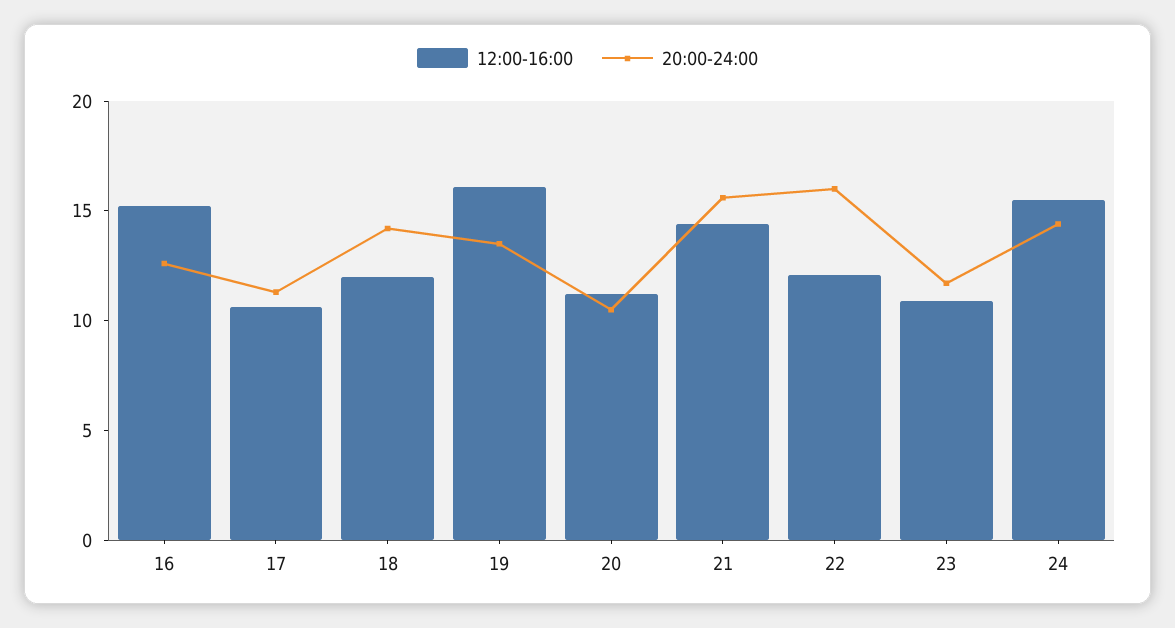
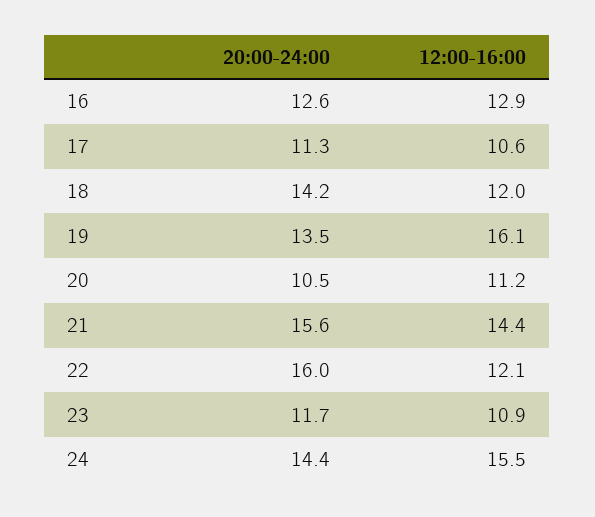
12:00-16:00, 16: 15 -> 12.9

